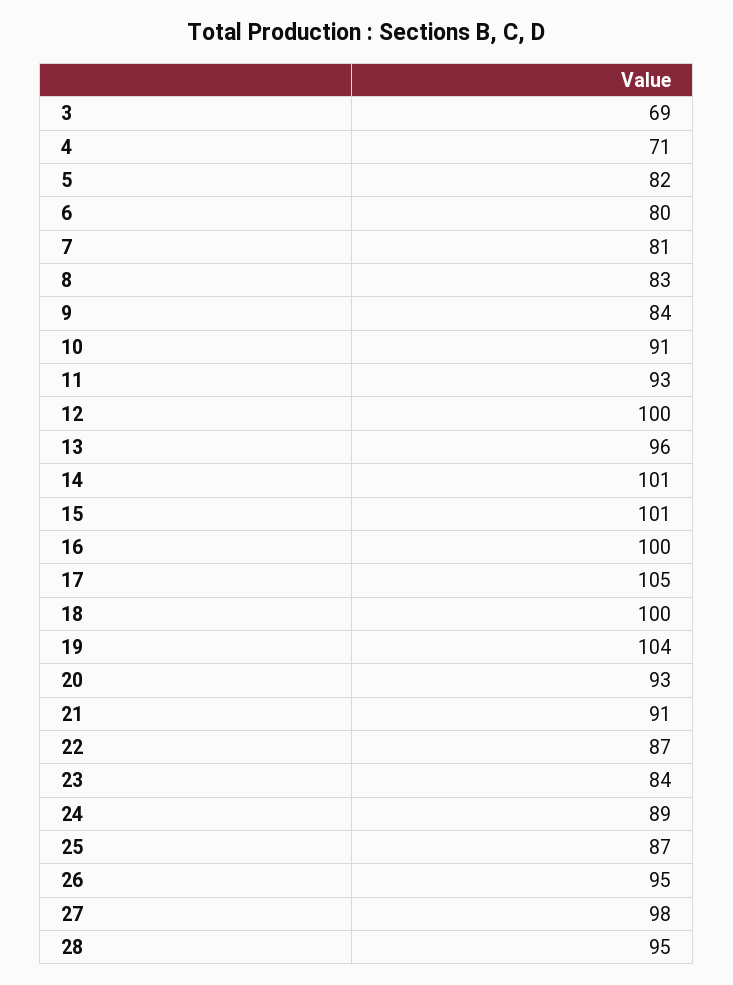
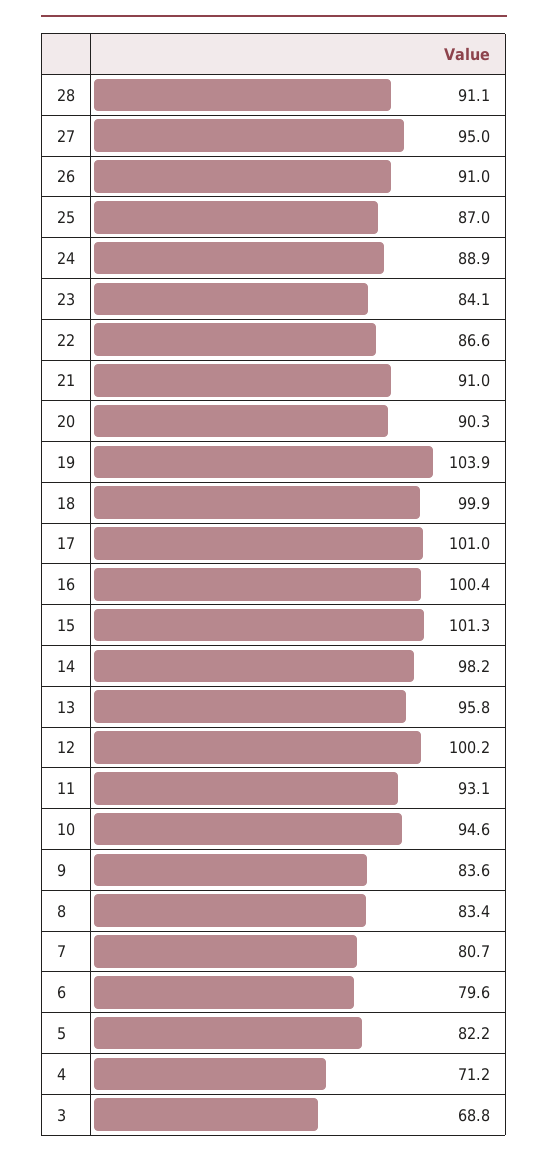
10: 91 -> 94.6
14: 101 -> 98.2
17: 105 -> 101
20: 93 -> 90.3
26: 95 -> 91
27: 98 -> 95
28: 95 -> 91.1

